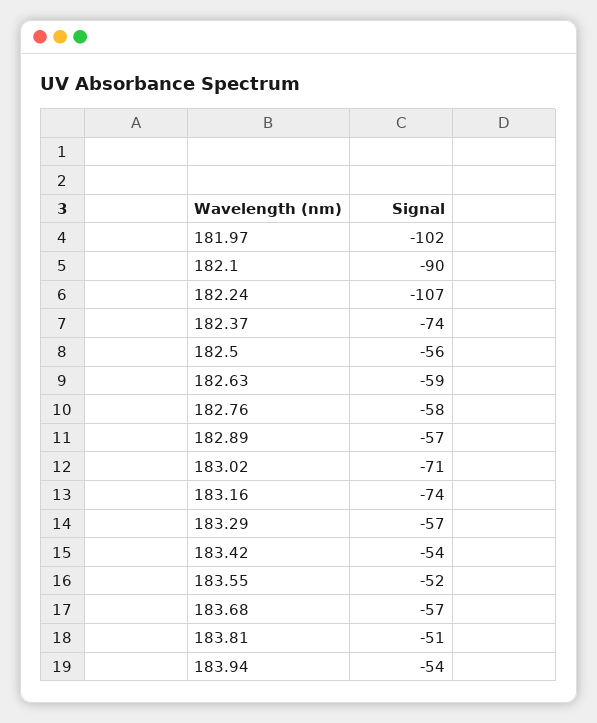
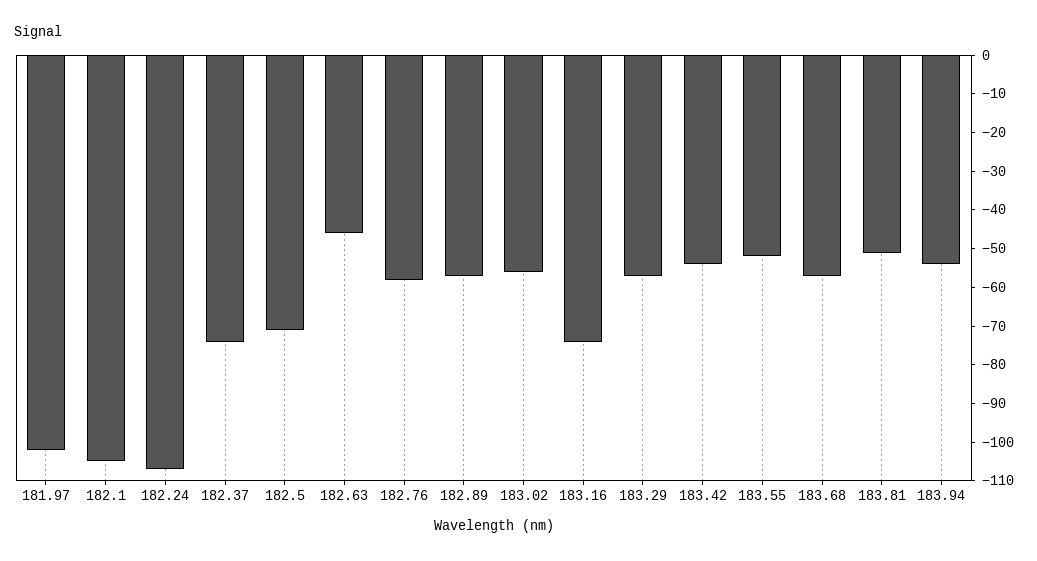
182.1: -90 -> -105
182.5: -56 -> -70
182.63: -59 -> -45
183.02: -71 -> -55

